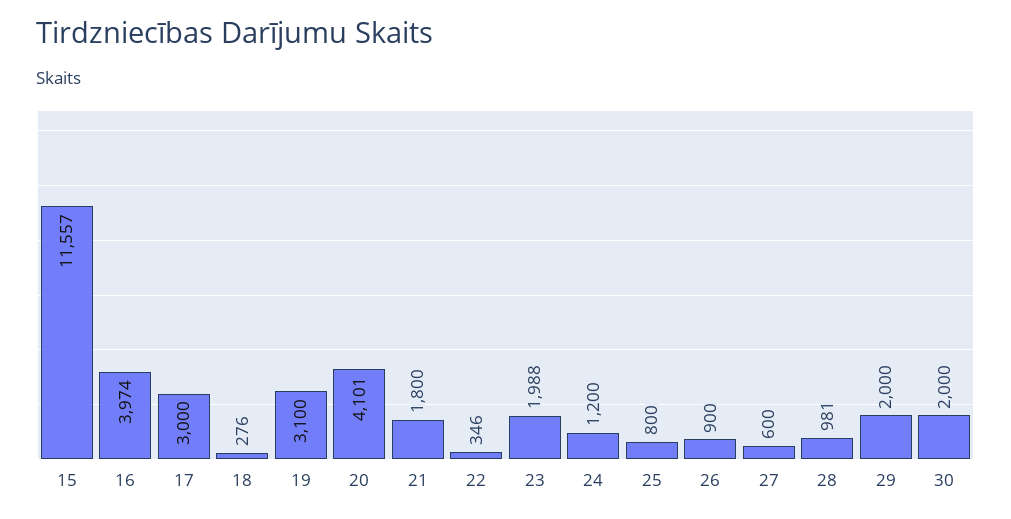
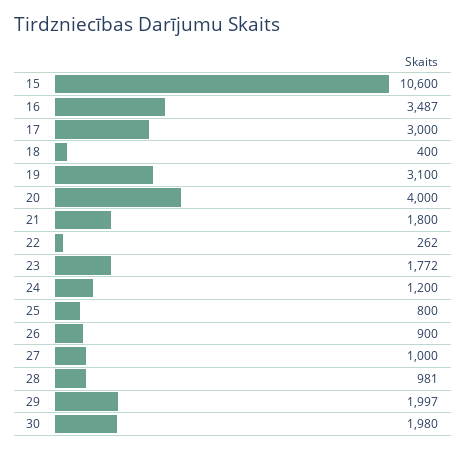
15: 11557 -> 10600
16: 3974 -> 3487
18: 276 -> 400
20: 4101 -> 4000
22: 346 -> 262
23: 1988 -> 1772
27: 600 -> 1000
29: 2000 -> 1997
30: 2000 -> 1980

